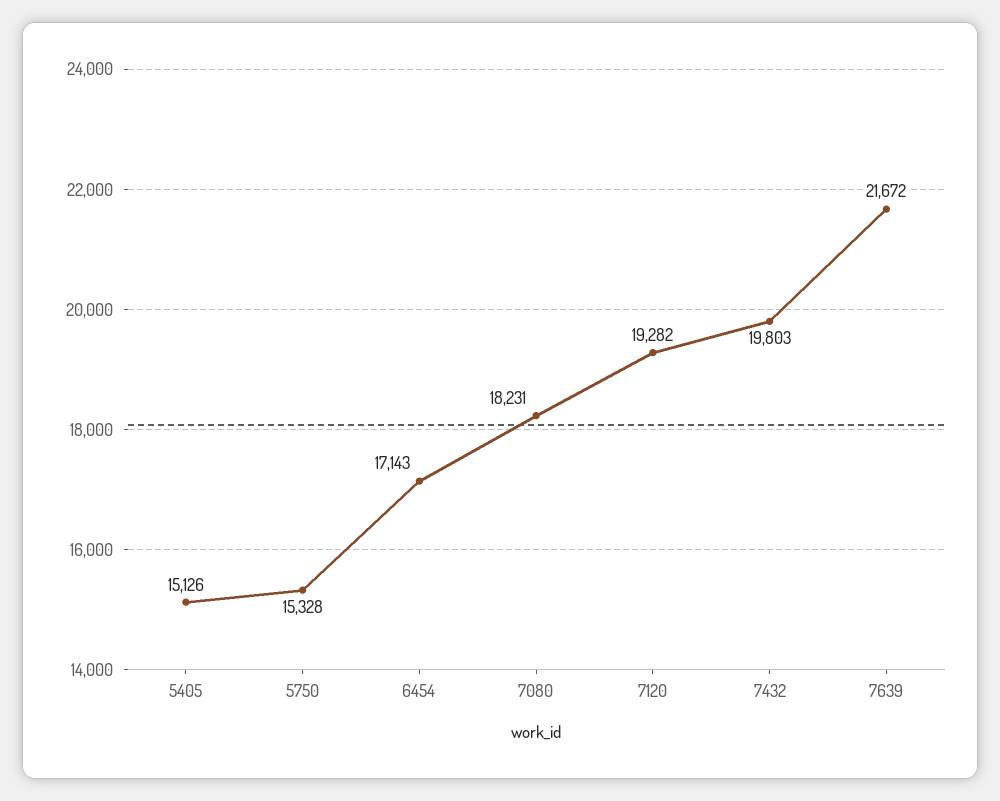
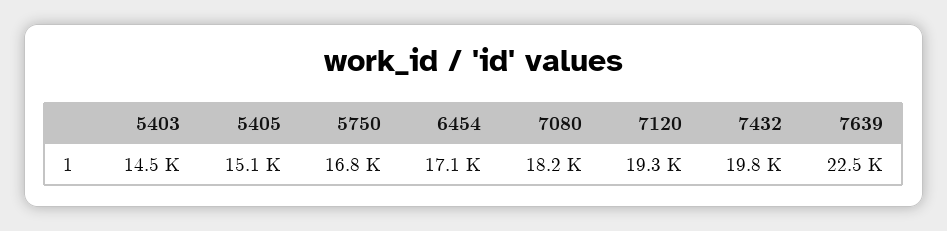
5750: 15328 -> 16800
7639: 21672 -> 22500
5403: none -> 14500

